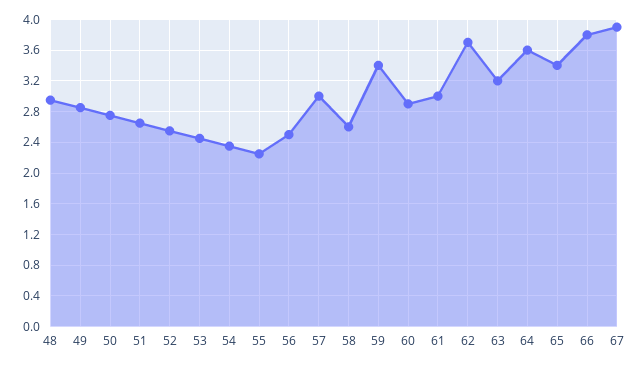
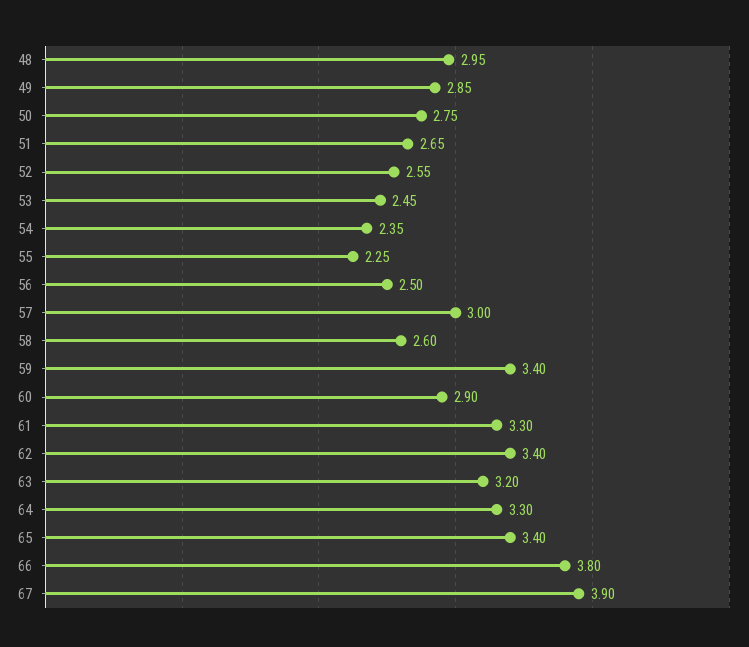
61: 3 -> 3.3
62: 3.7 -> 3.4
64: 3.6 -> 3.3

